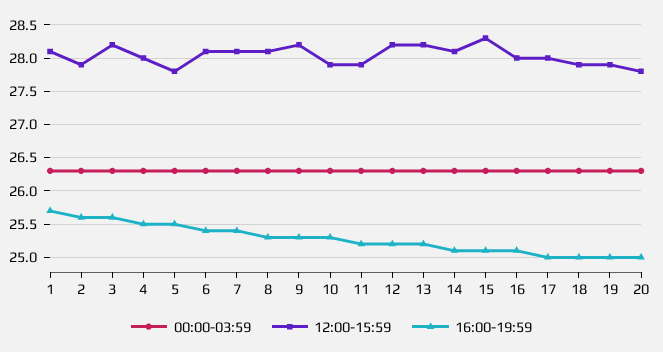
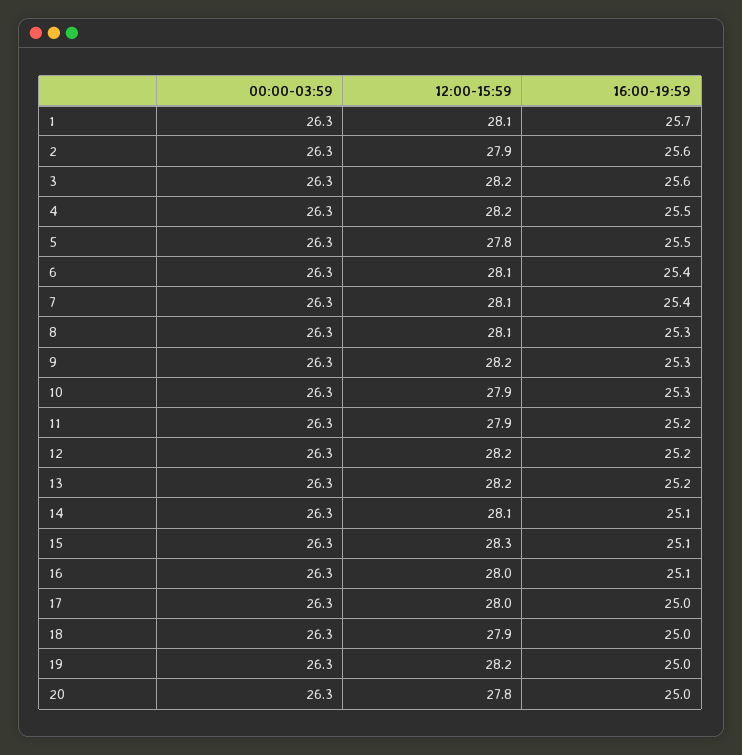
12:00-15:59, 4: 28 -> 28.2
12:00-15:59, 19: 27.9 -> 28.2

